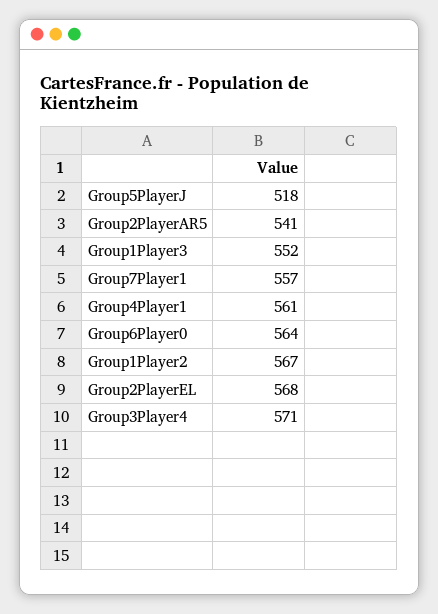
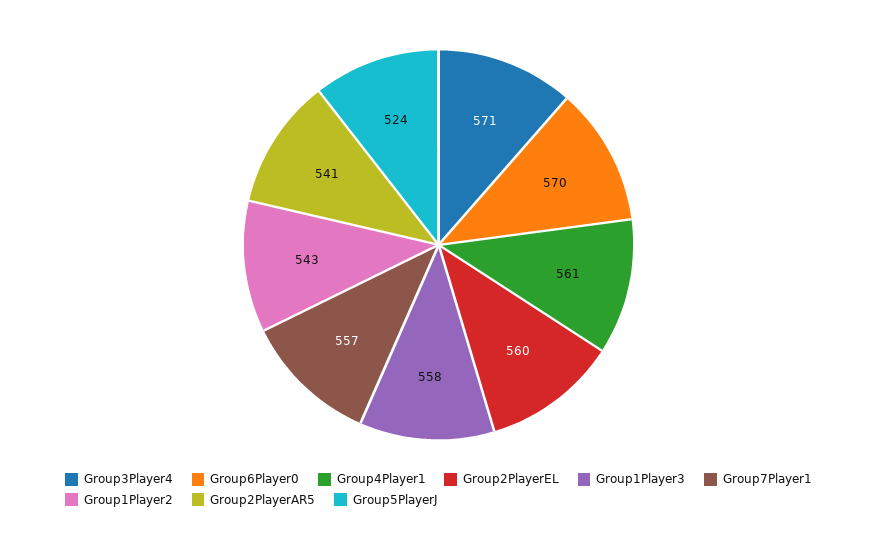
Group5PlayerJ: 518 -> 524
Group1Player3: 552 -> 558
Group6Player0: 564 -> 570
Group1Player2: 567 -> 543
Group2PlayerEL: 568 -> 560

